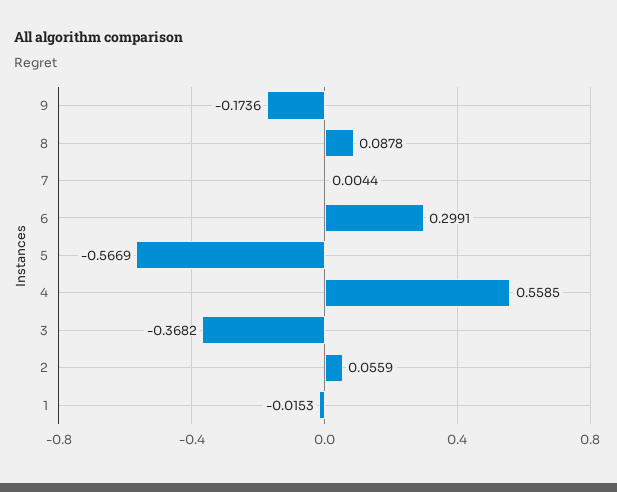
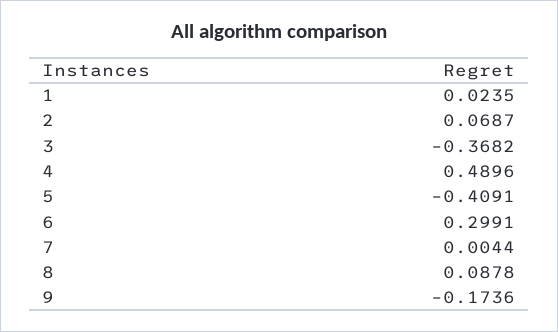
5: -0.5669 -> -0.4091
4: 0.5585 -> 0.4896
2: 0.0559 -> 0.0687
1: -0.0153 -> 0.0235

